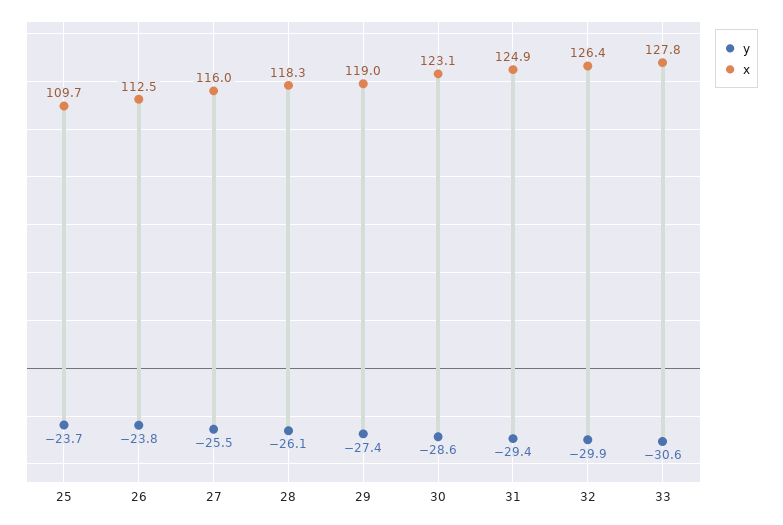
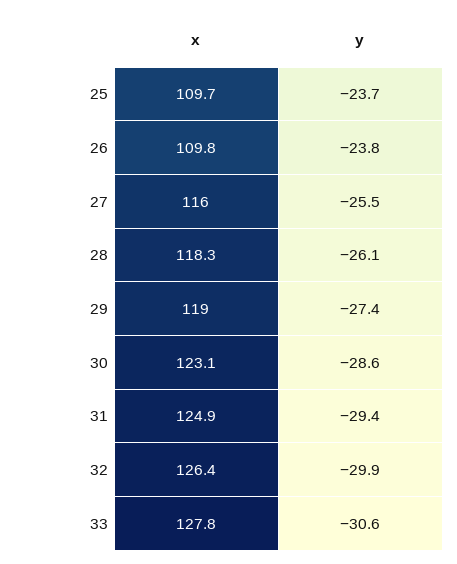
x, 26: 112.5 -> 109.8

